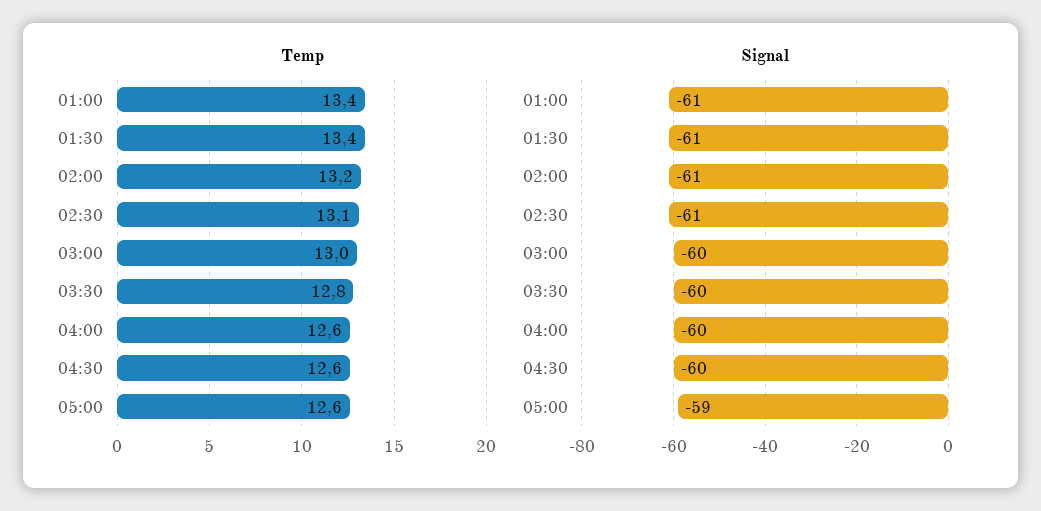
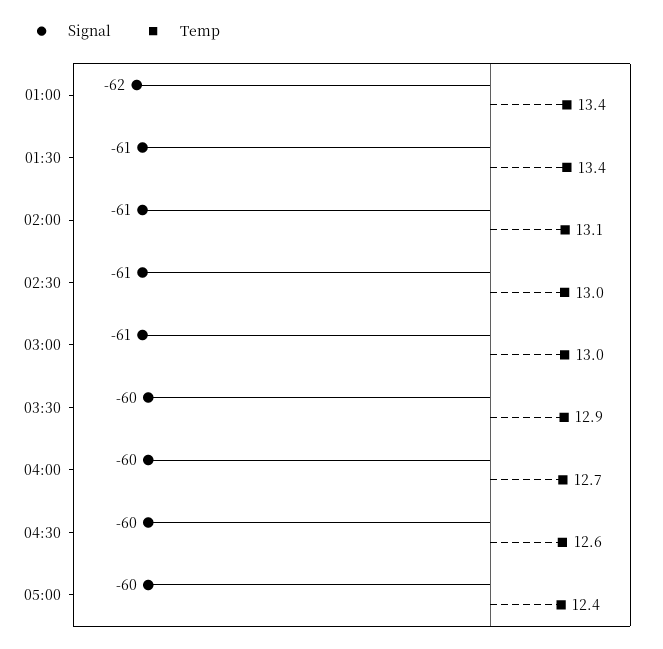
Temp, 02:00: 13.2 -> 13.1
Temp, 02:30: 13.1 -> 13
Temp, 03:30: 12.8 -> 12.9
Temp, 04:00: 12.6 -> 12.7
Temp, 05:00: 12.6 -> 12.4
Signal, 01:00: -61 -> -62
Signal, 03:00: -60 -> -61
Signal, 05:00: -59 -> -60

